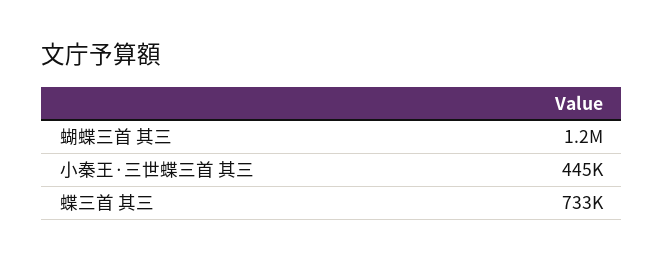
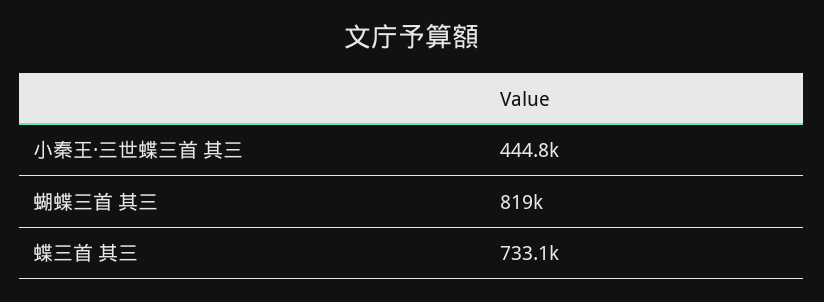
蝴蝶三首 其三: 1200000 -> 819000

